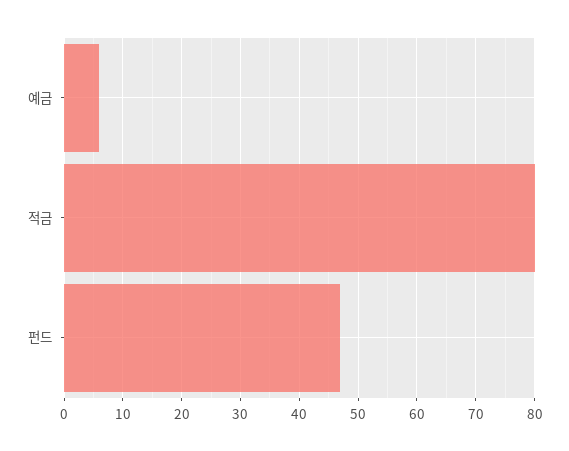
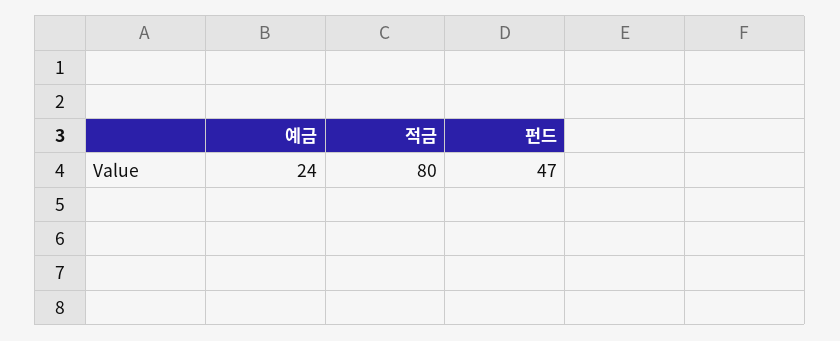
예금: 5 -> 24

